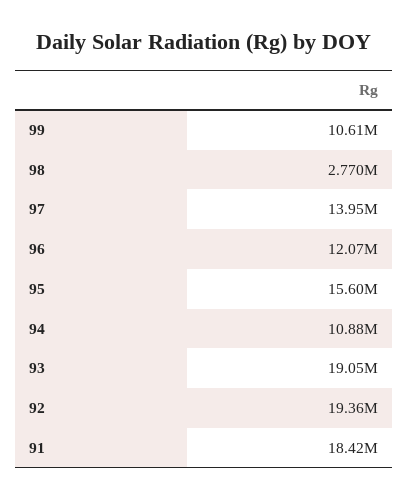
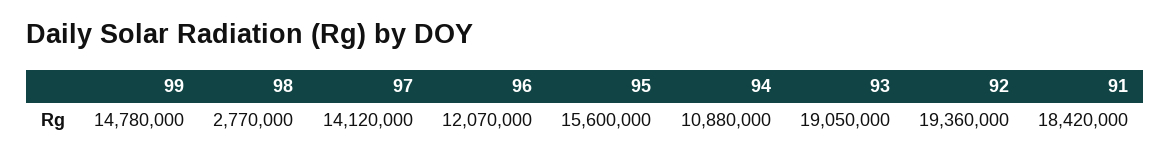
99: 10610000 -> 14780000
97: 13950000 -> 14120000

